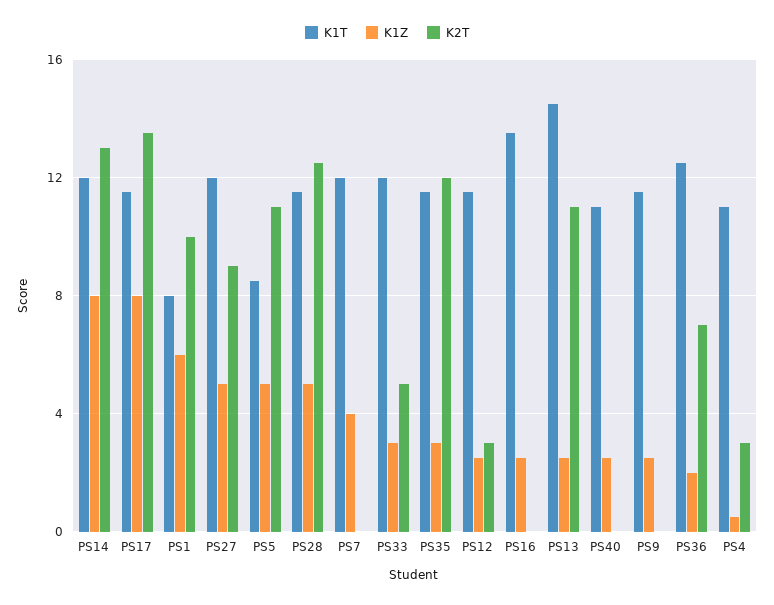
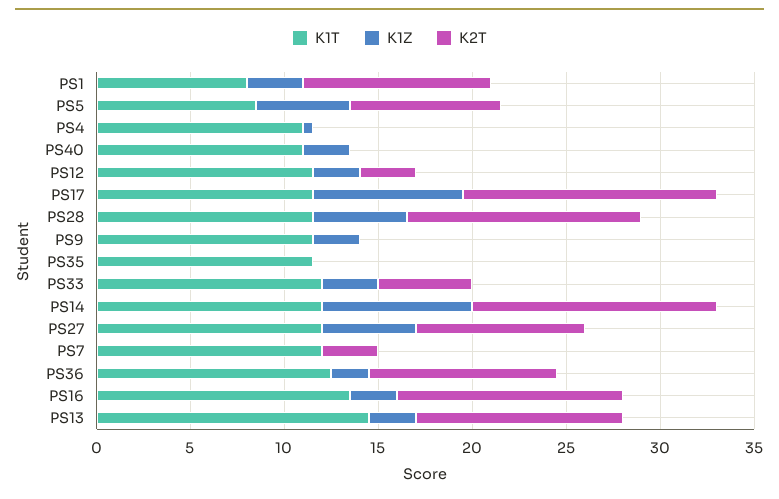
K1Z, PS1: 6 -> 3
K2T, PS5: 11 -> 8
K1Z, PS7: 4 -> 0
K2T, PS7: 0 -> 3
K1Z, PS35: 3 -> 0
K2T, PS35: 12 -> 0
K2T, PS16: 0 -> 12
K2T, PS36: 7 -> 10
K2T, PS4: 3 -> 0

